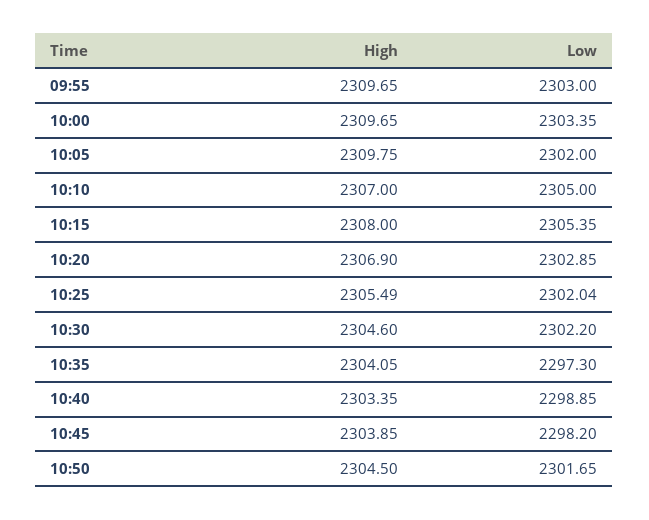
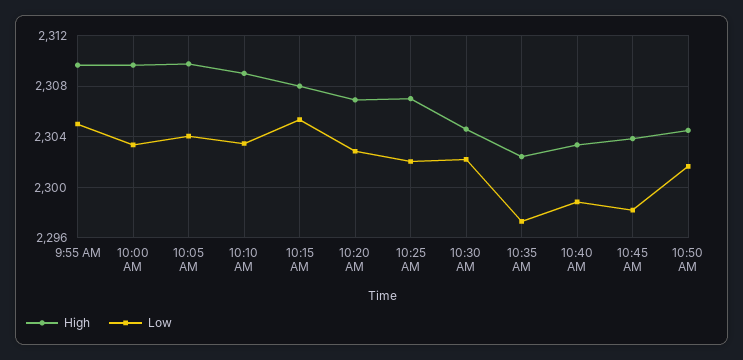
Low, 09:55: 2303 -> 2305
Low, 10:05: 2302 -> 2304
High, 10:10: 2307 -> 2309
Low, 10:10: 2305 -> 2303.5
High, 10:25: 2305.49 -> 2307
High, 10:35: 2304.05 -> 2302.5

